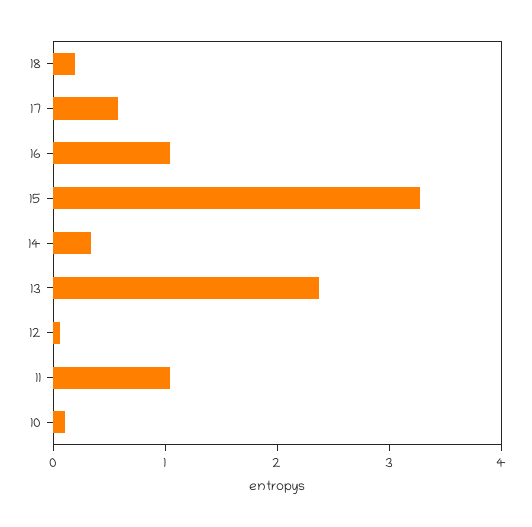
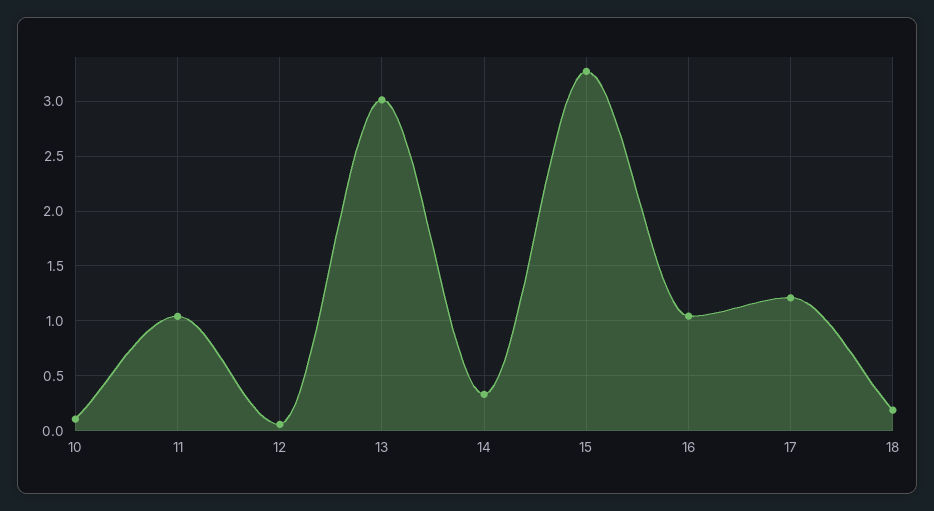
17: 0.6 -> 1.2
13: 2.4 -> 3

